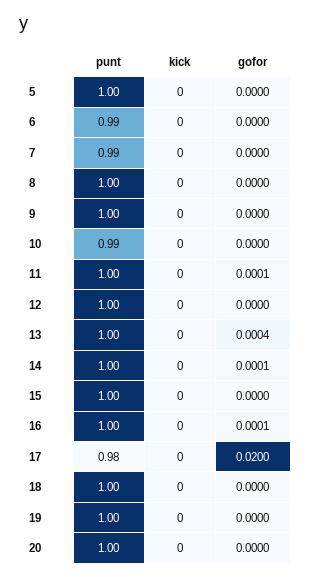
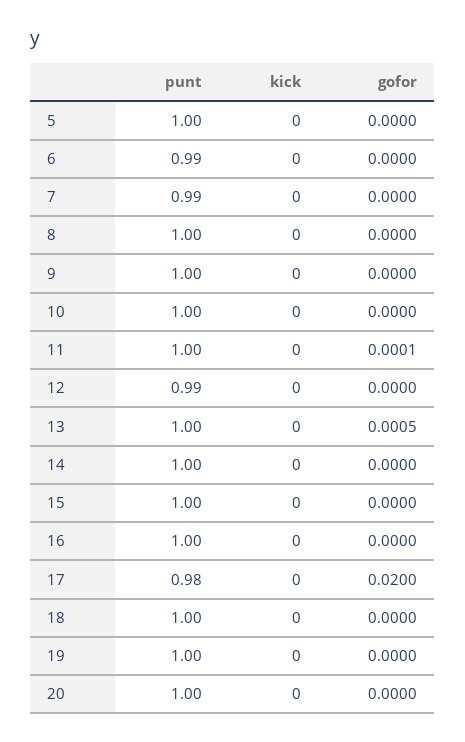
punt, 10: 0.99 -> 1
punt, 12: 1 -> 0.99
gofor, 13: 0.0004 -> 0.0005
gofor, 14: 0.0001 -> 0
gofor, 16: 0.0001 -> 0

